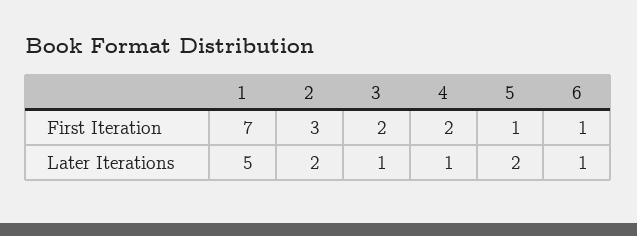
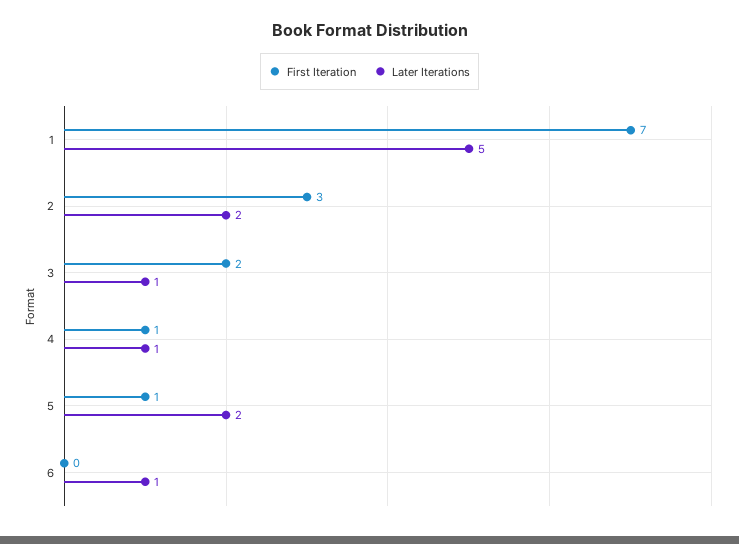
First Iteration, 4: 2 -> 1
First Iteration, 6: 1 -> 0

